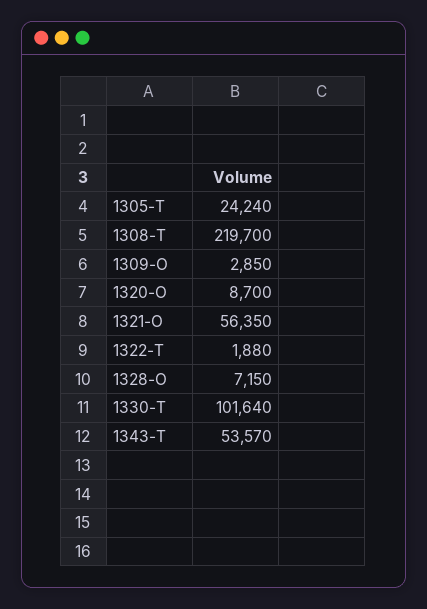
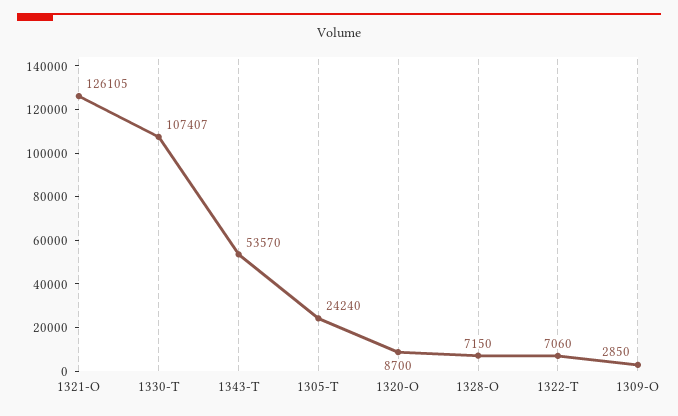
1308-T: 219700 -> none
1321-O: 56350 -> 126105
1322-T: 1880 -> 7060
1330-T: 101640 -> 107407

